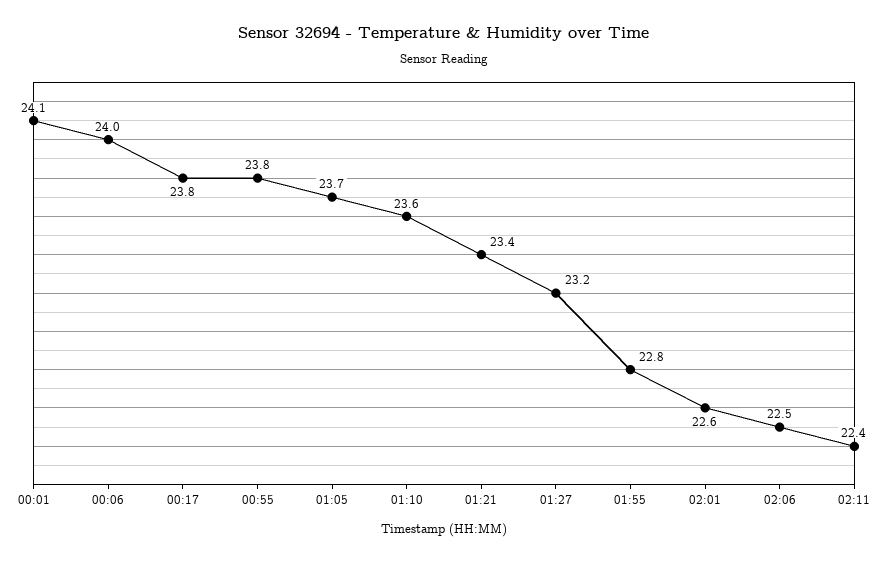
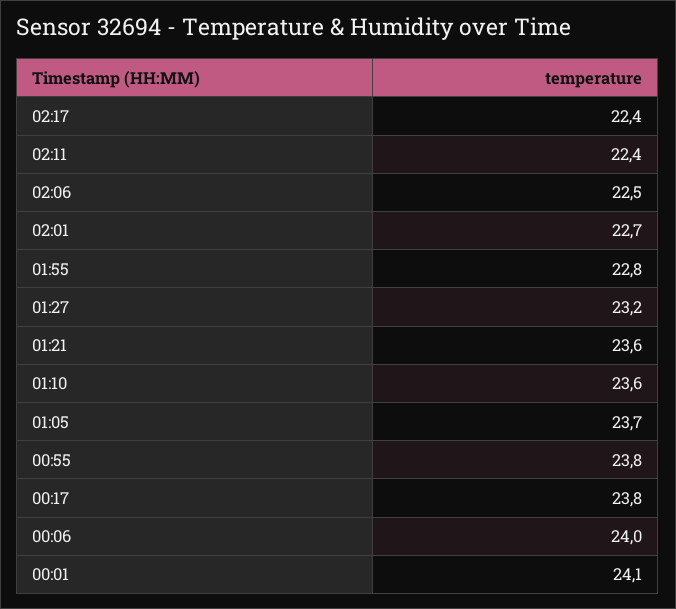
01:21: 23.4 -> 23.6
02:01: 22.6 -> 22.7
02:17: none -> 22.4

